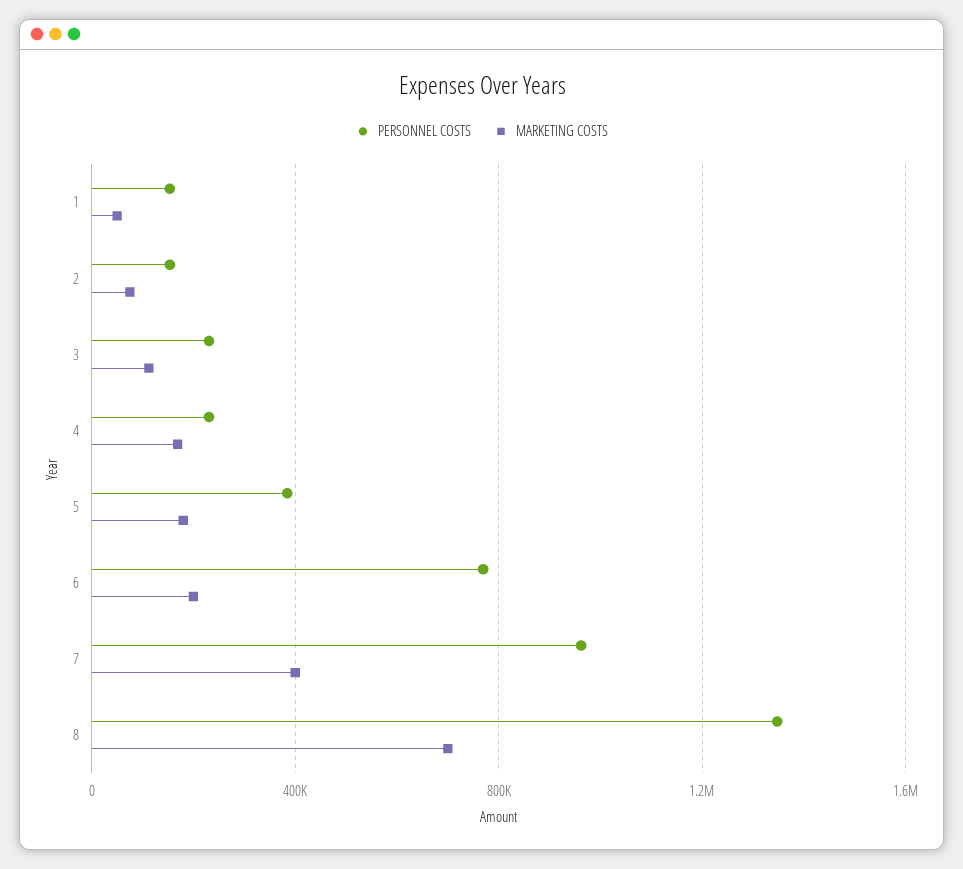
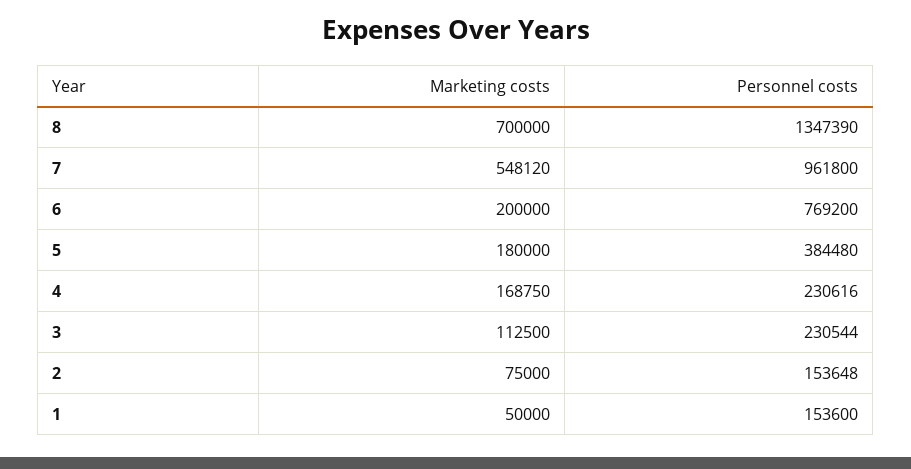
MARKETING COSTS, 7: 400000 -> 548120

